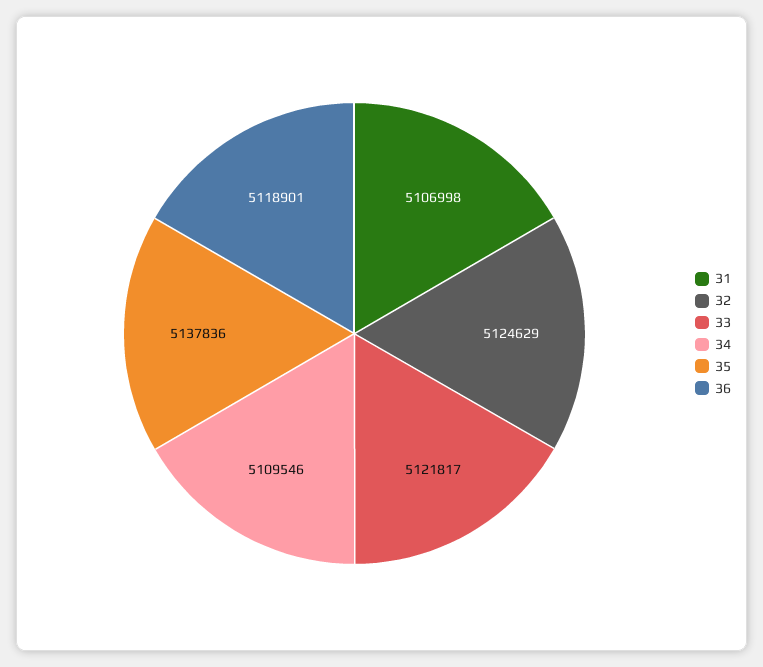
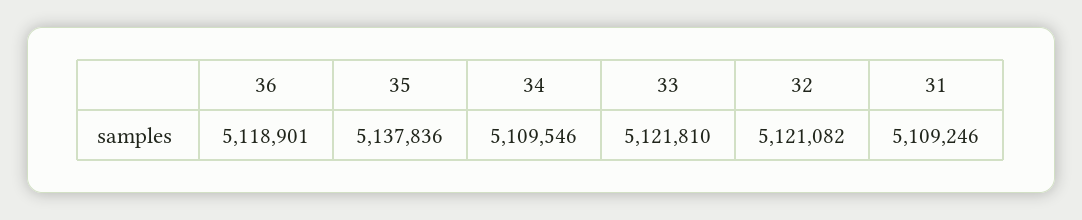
31: 5106998 -> 5109246
32: 5124629 -> 5121082
33: 5121817 -> 5121810

